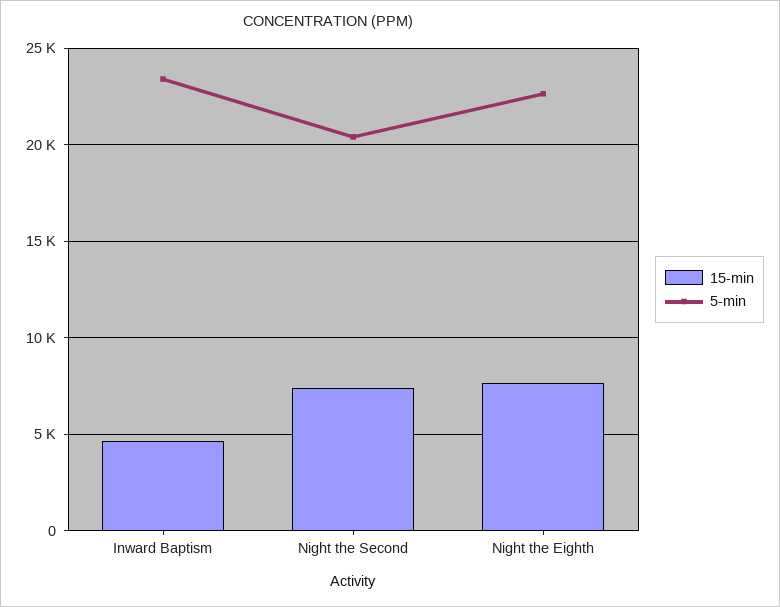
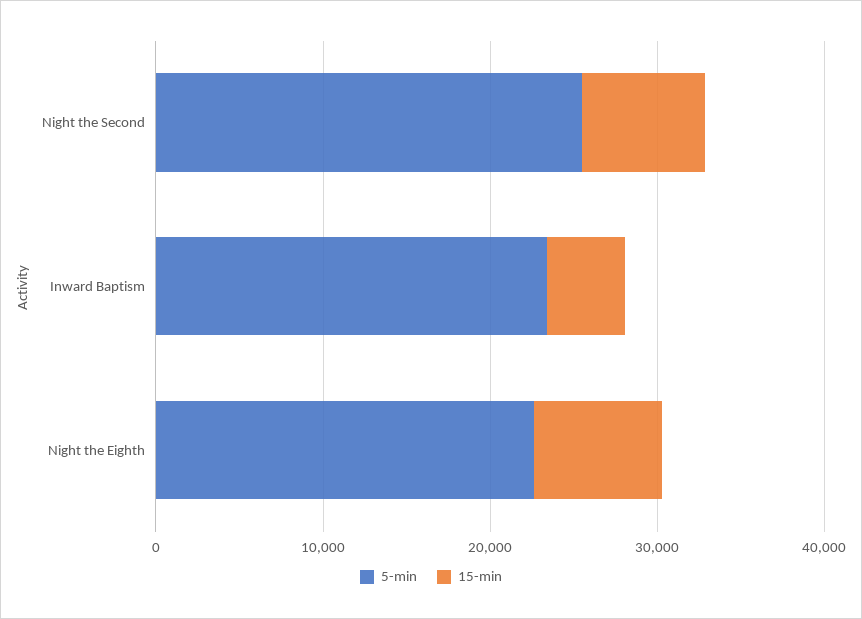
5-min, Night the Second: 20500 -> 26000

